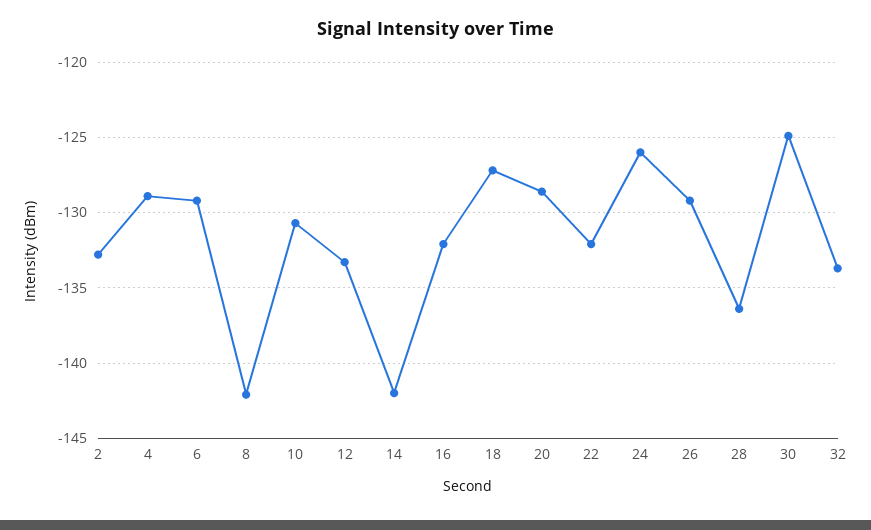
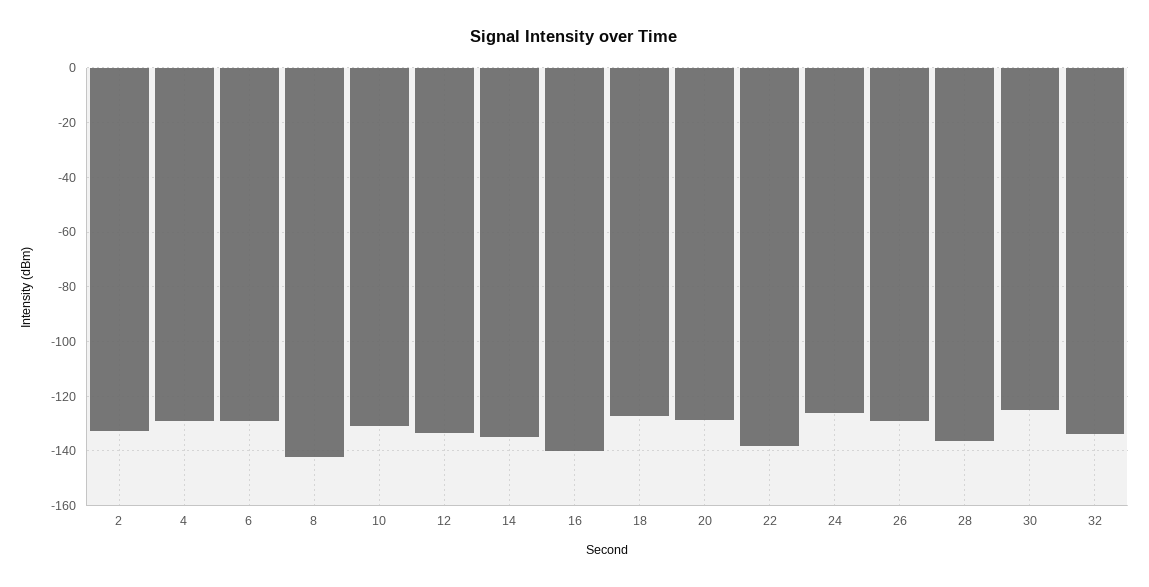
14: -142 -> -135
16: -132 -> -140
22: -132 -> -137.5

